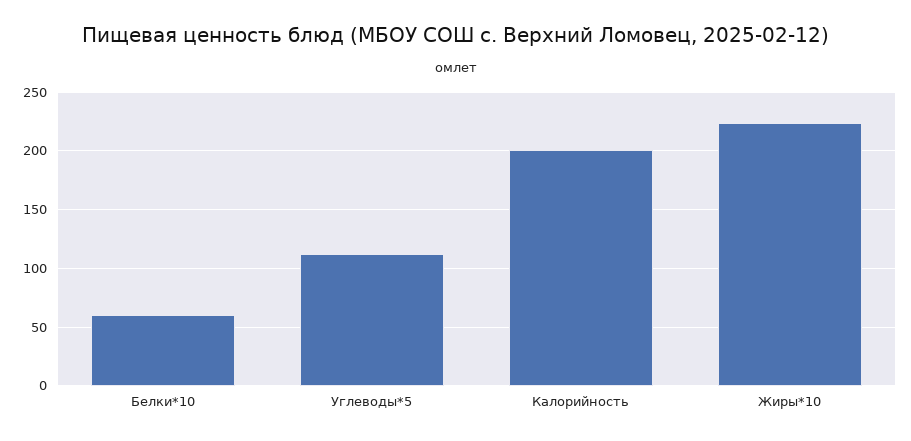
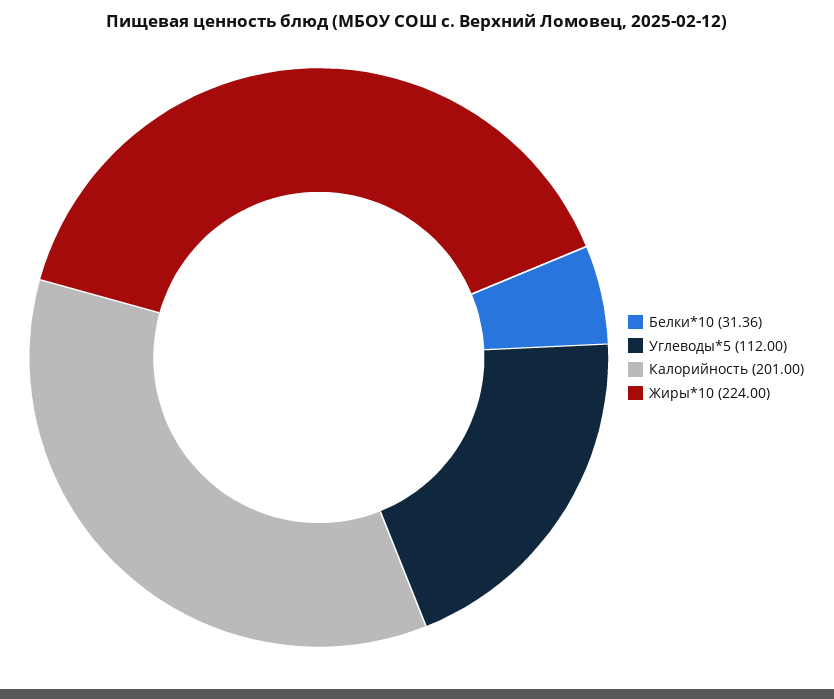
Белки*10: 60 -> 31.36

